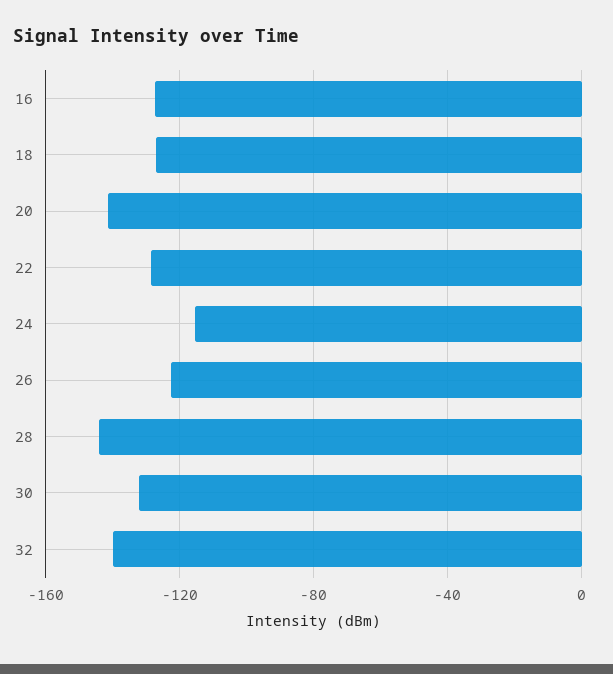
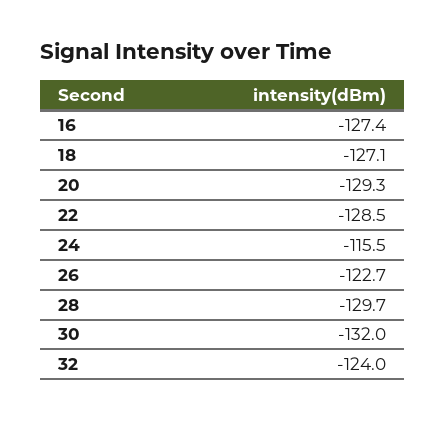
20: -140 -> -129.3
28: -145 -> -129.7
32: -140 -> -124

